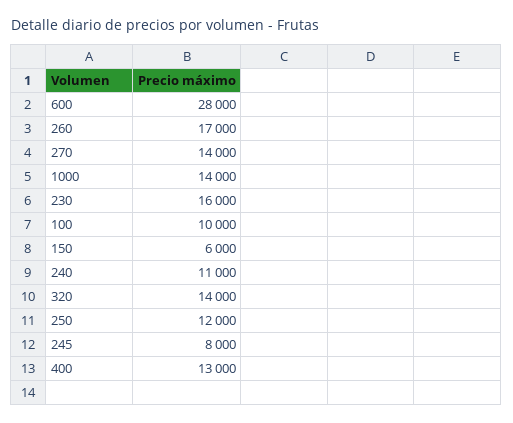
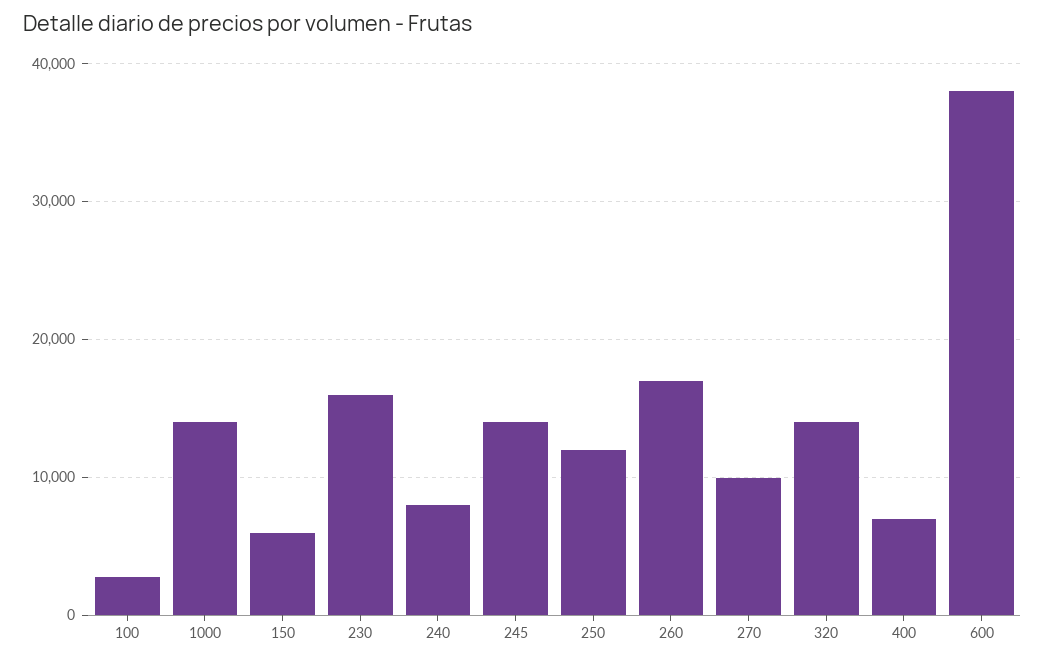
600: 28000 -> 38000
270: 14000 -> 10000
100: 10000 -> 3000
240: 11000 -> 8000
245: 8000 -> 14000
400: 13000 -> 7000

